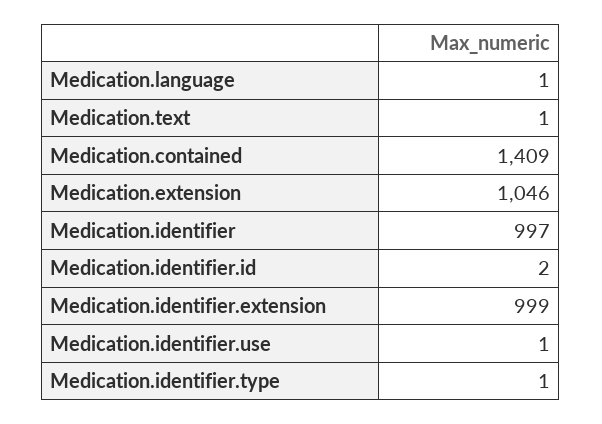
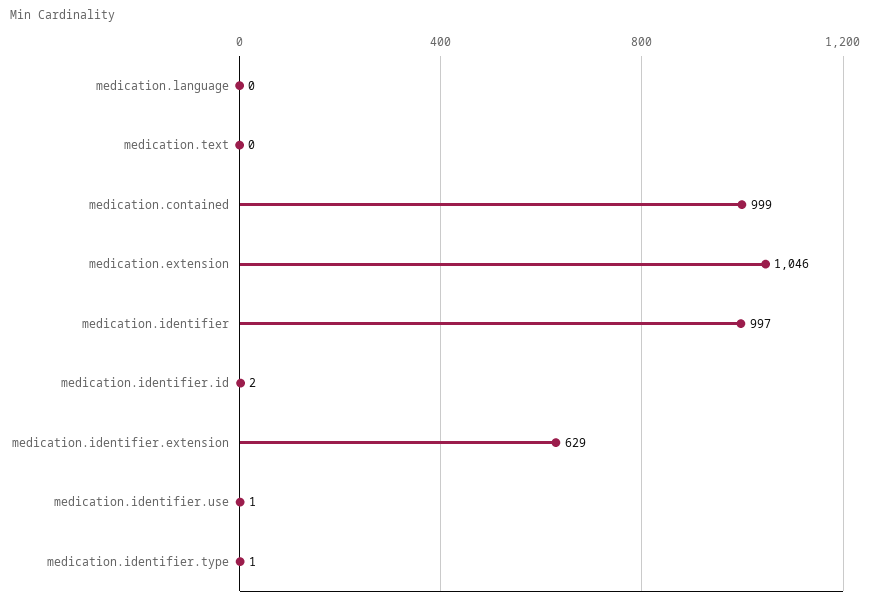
Medication.language: 1 -> 0
Medication.text: 1 -> 0
Medication.contained: 1409 -> 999
Medication.identifier.extension: 999 -> 629

